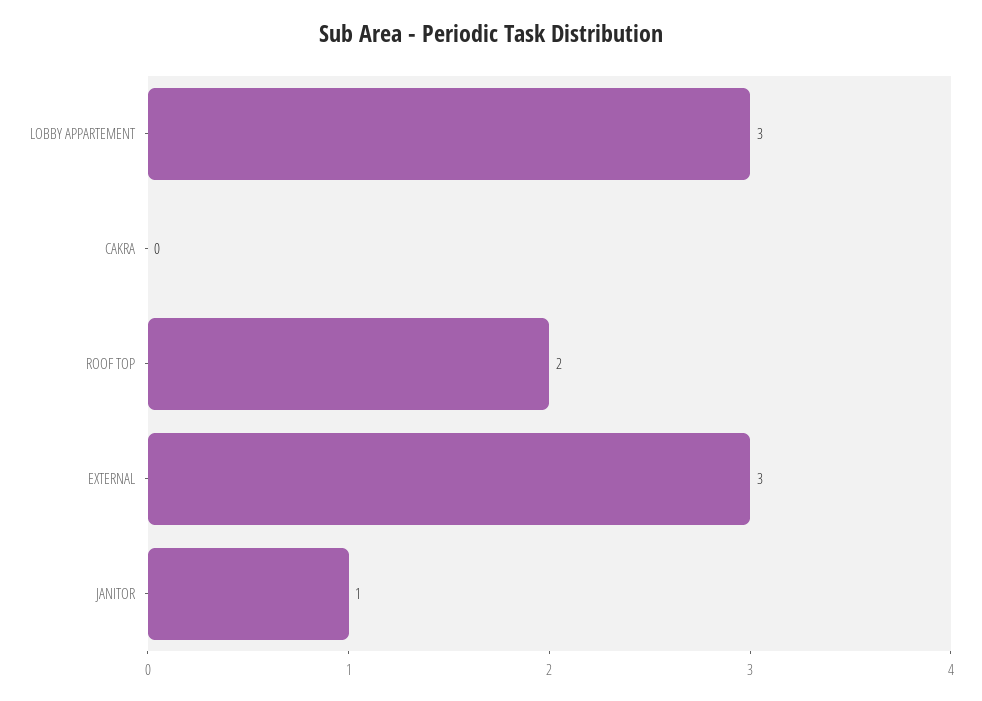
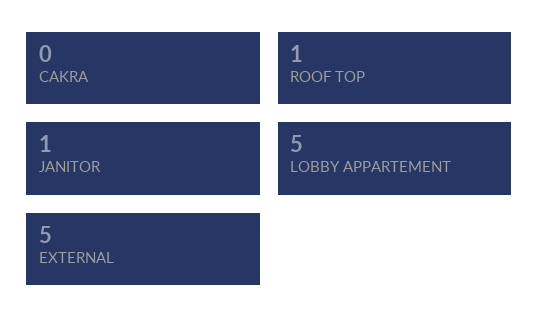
LOBBY APPARTEMENT: 3 -> 5
ROOF TOP: 2 -> 1
EXTERNAL: 3 -> 5

